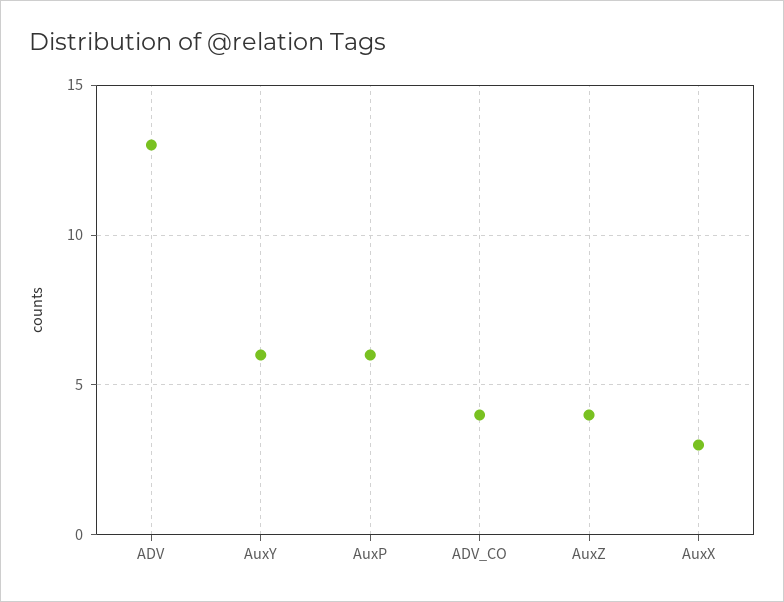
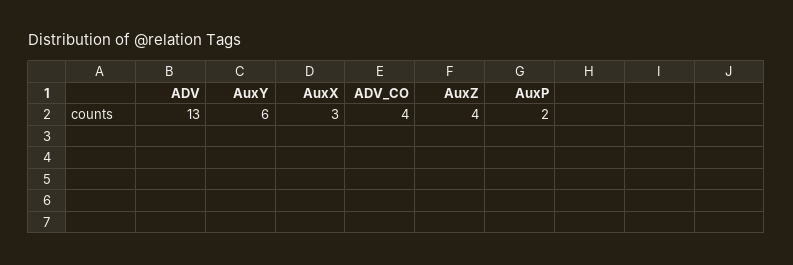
AuxP: 6 -> 2

